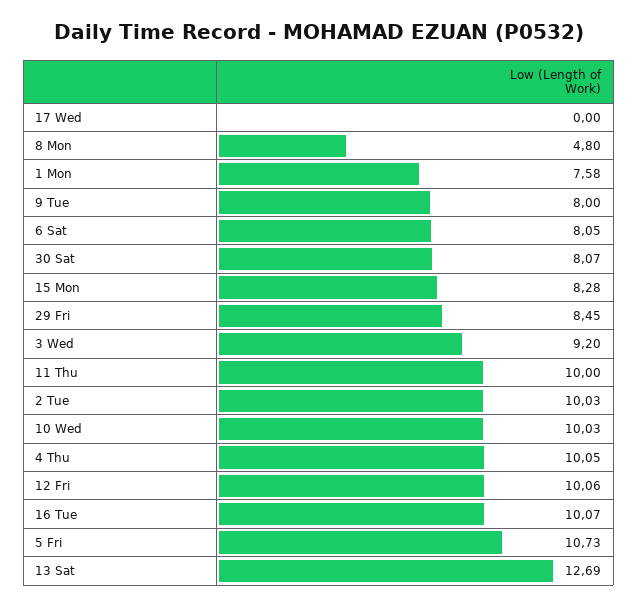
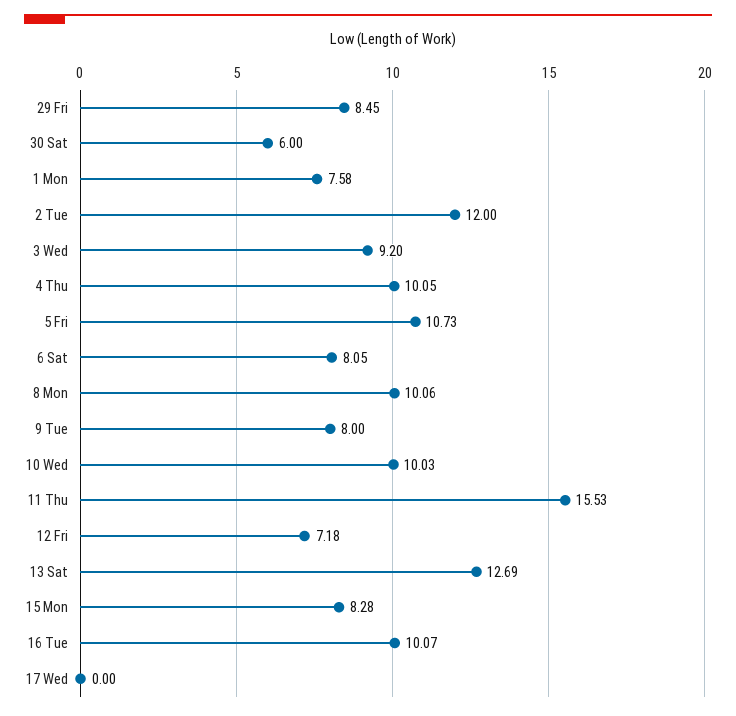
8 Mon: 4.8 -> 10.06
30 Sat: 8.07 -> 6
11 Thu: 10 -> 15.53
2 Tue: 10.03 -> 12
12 Fri: 10.06 -> 7.18

